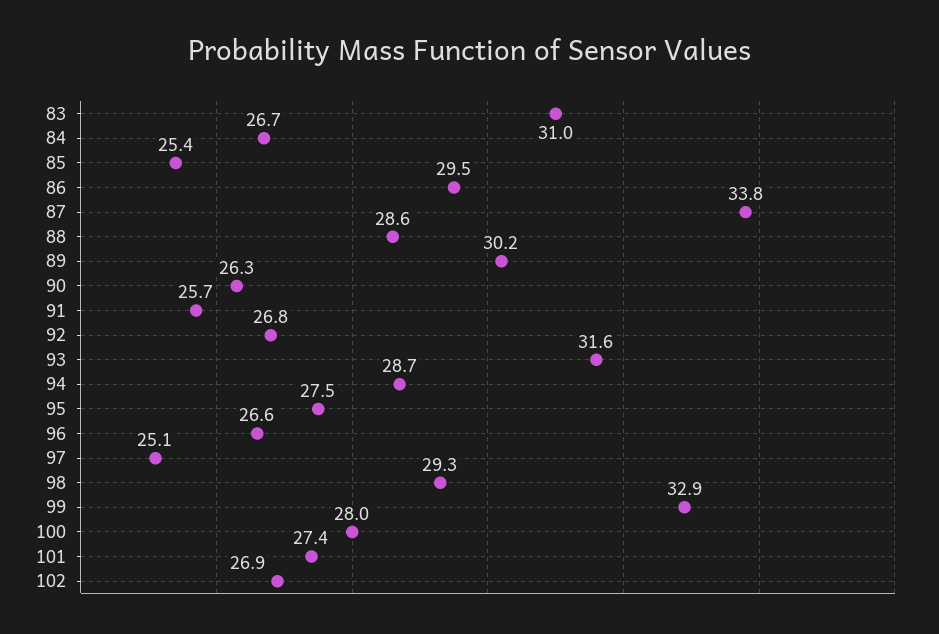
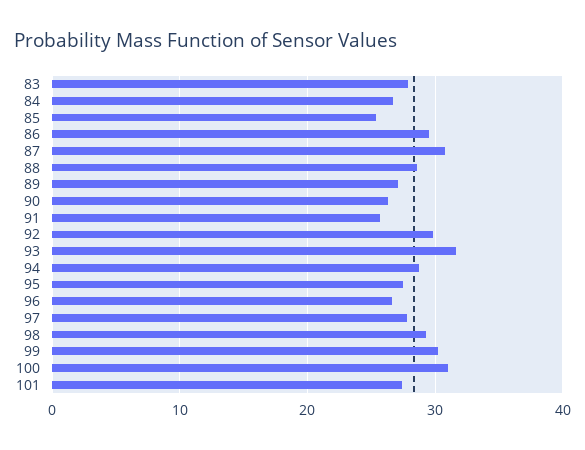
83: 31 -> 28
87: 33.8 -> 31
89: 30.2 -> 27
92: 26.8 -> 30
97: 25.1 -> 28
99: 32.9 -> 30
100: 28 -> 31
102: 26.9 -> none

